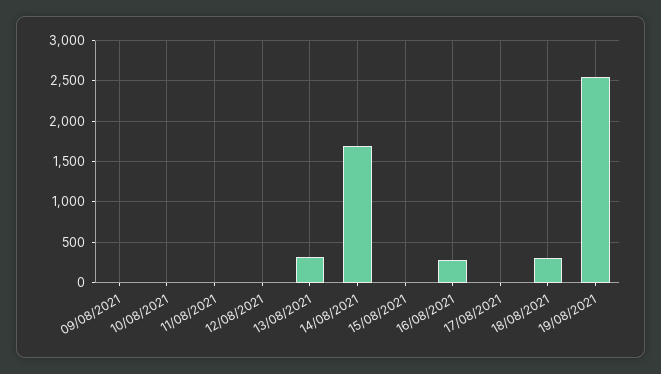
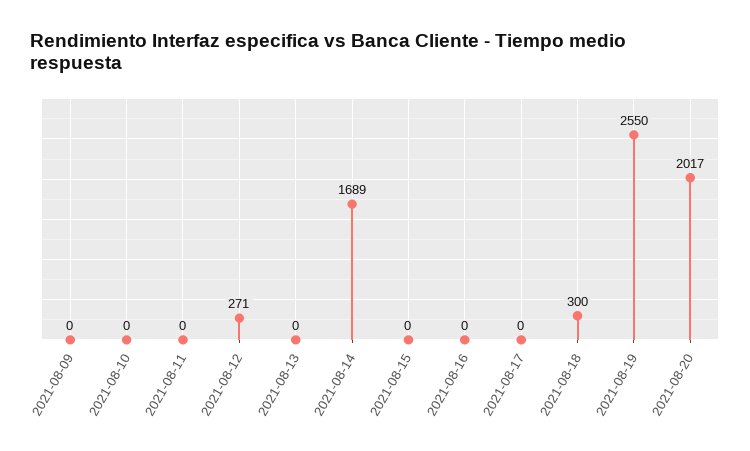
12/08/2021: 0 -> 271
13/08/2021: 300 -> 0
16/08/2021: 300 -> 0
2021-08-20: none -> 2017

